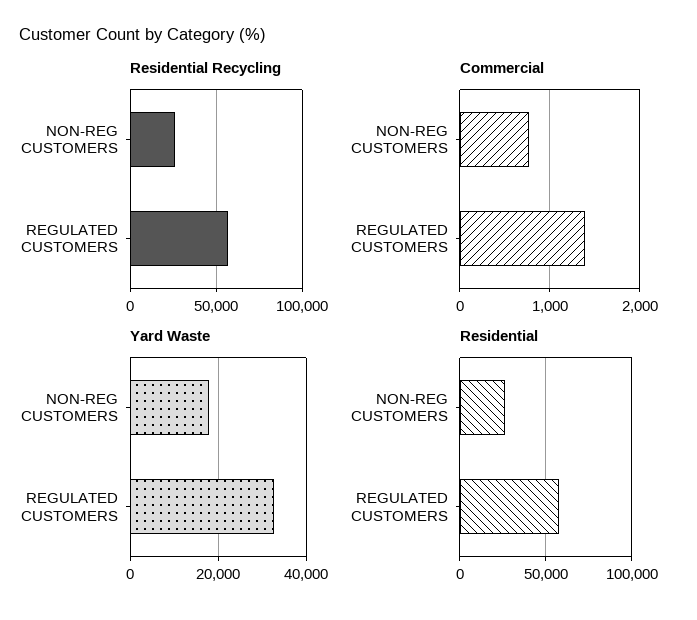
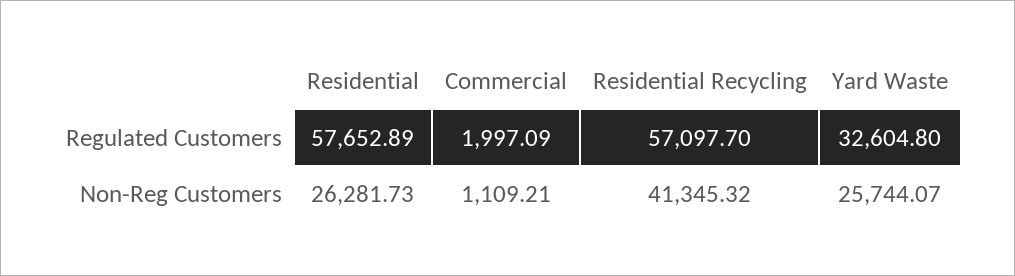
Residential Recycling, NON-REG CUSTOMERS: 25000 -> 41345.32
Commercial, NON-REG CUSTOMERS: 800 -> 1109.21
Commercial, REGULATED CUSTOMERS: 1400 -> 1997.09
Yard Waste, NON-REG CUSTOMERS: 18000 -> 25744.07

